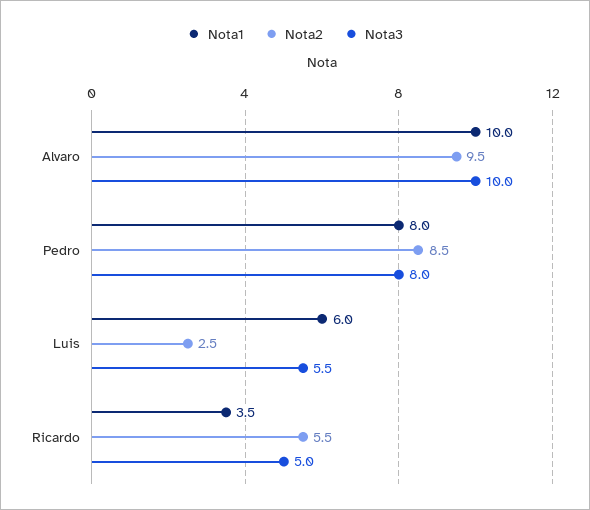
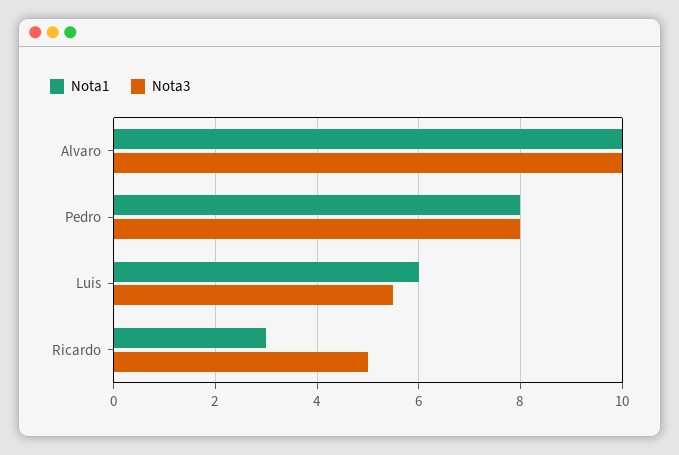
Nota2, Alvaro: 9.5 -> none
Nota2, Pedro: 8.5 -> none
Nota2, Luis: 2.5 -> none
Nota1, Ricardo: 3.5 -> 3
Nota2, Ricardo: 5.5 -> none

